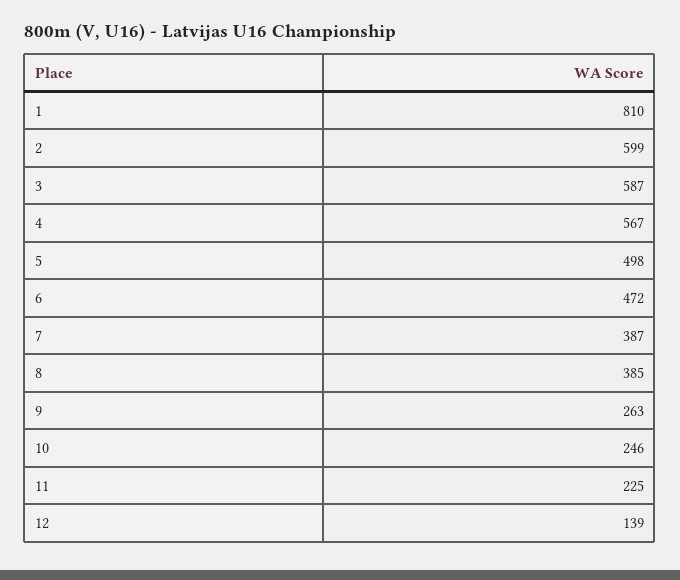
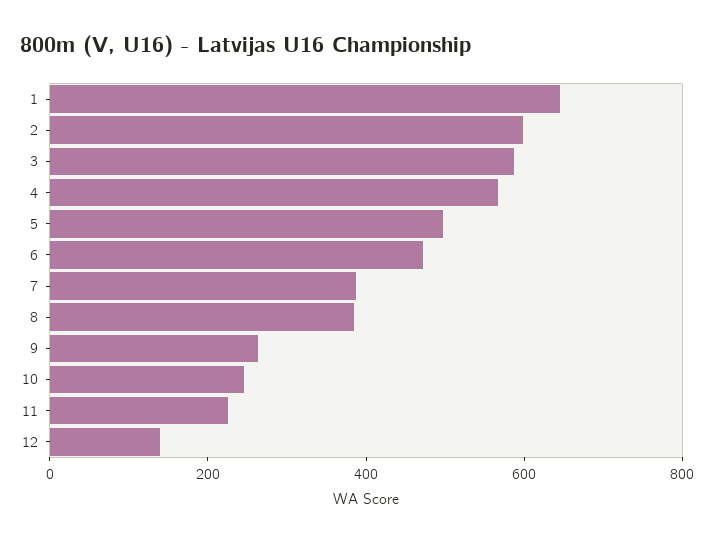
1: 810 -> 650

